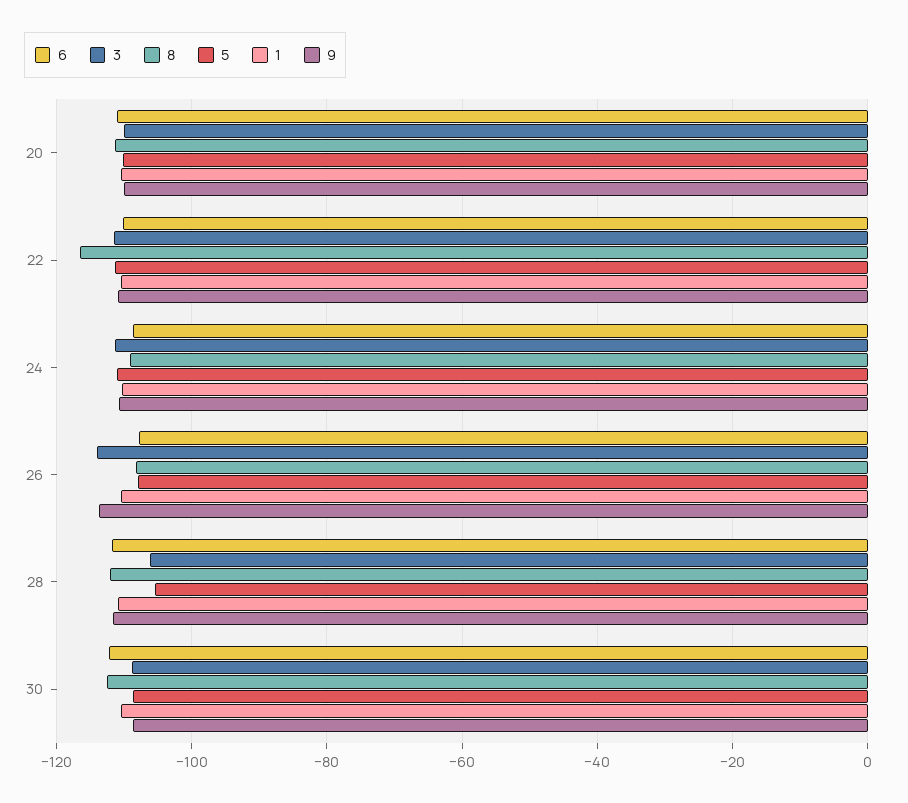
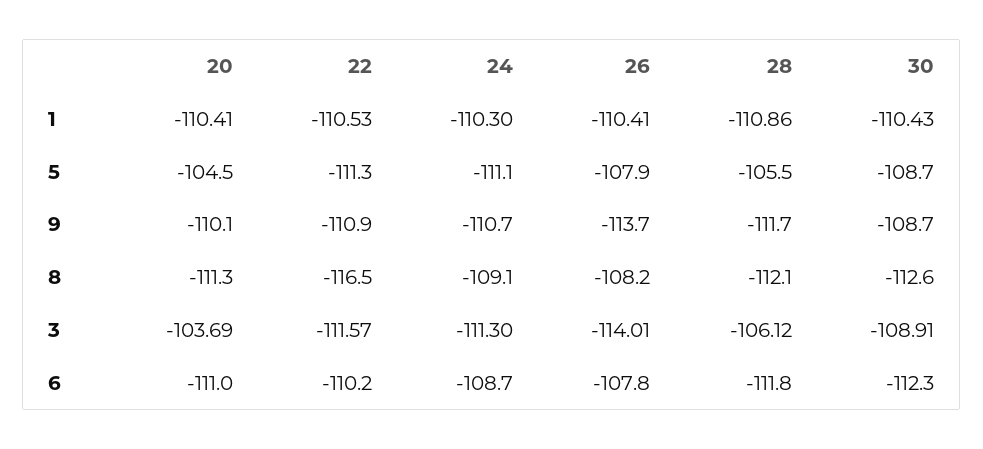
3, 20: -110 -> -103.69
5, 20: -110 -> -104.5

